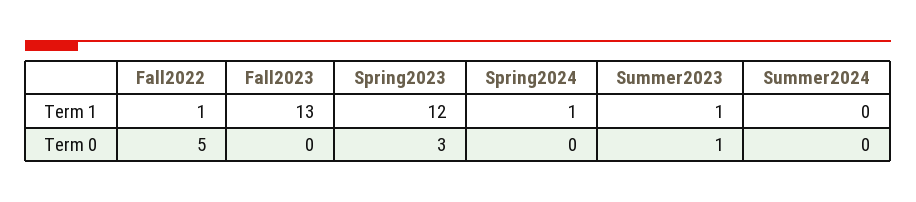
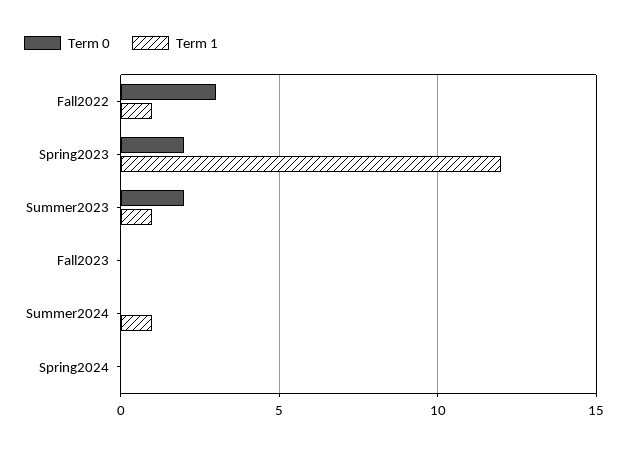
Term 1, Fall2023: 13 -> 0
Term 1, Spring2024: 1 -> 0
Term 1, Summer2024: 0 -> 1
Term 0, Fall2022: 5 -> 3
Term 0, Spring2023: 3 -> 2
Term 0, Summer2023: 1 -> 2

